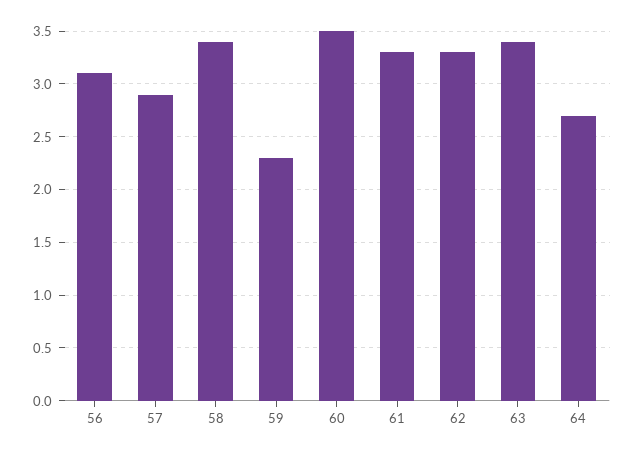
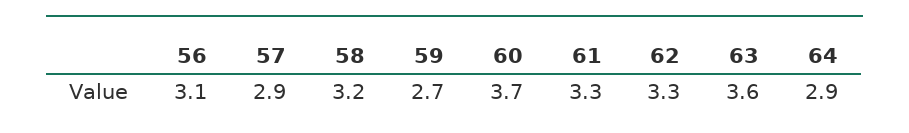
58: 3.4 -> 3.2
59: 2.3 -> 2.7
60: 3.5 -> 3.7
63: 3.4 -> 3.6
64: 2.7 -> 2.9

